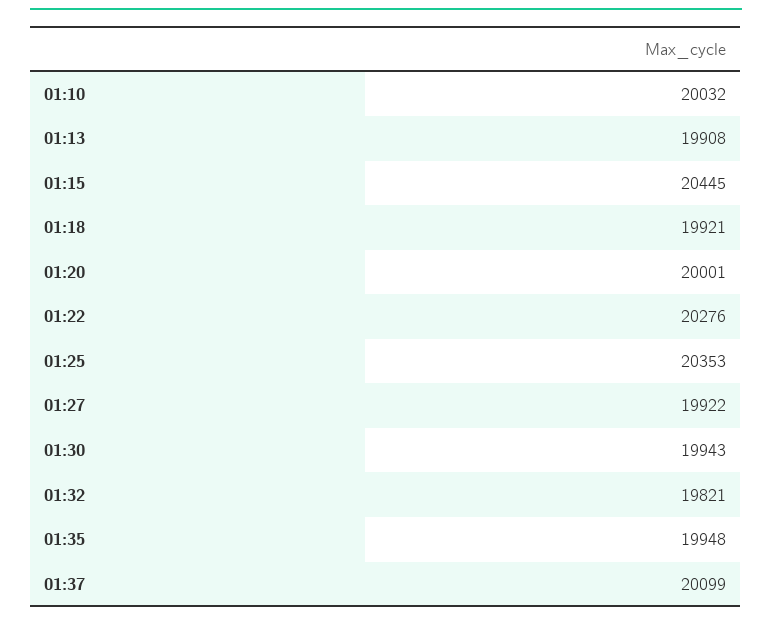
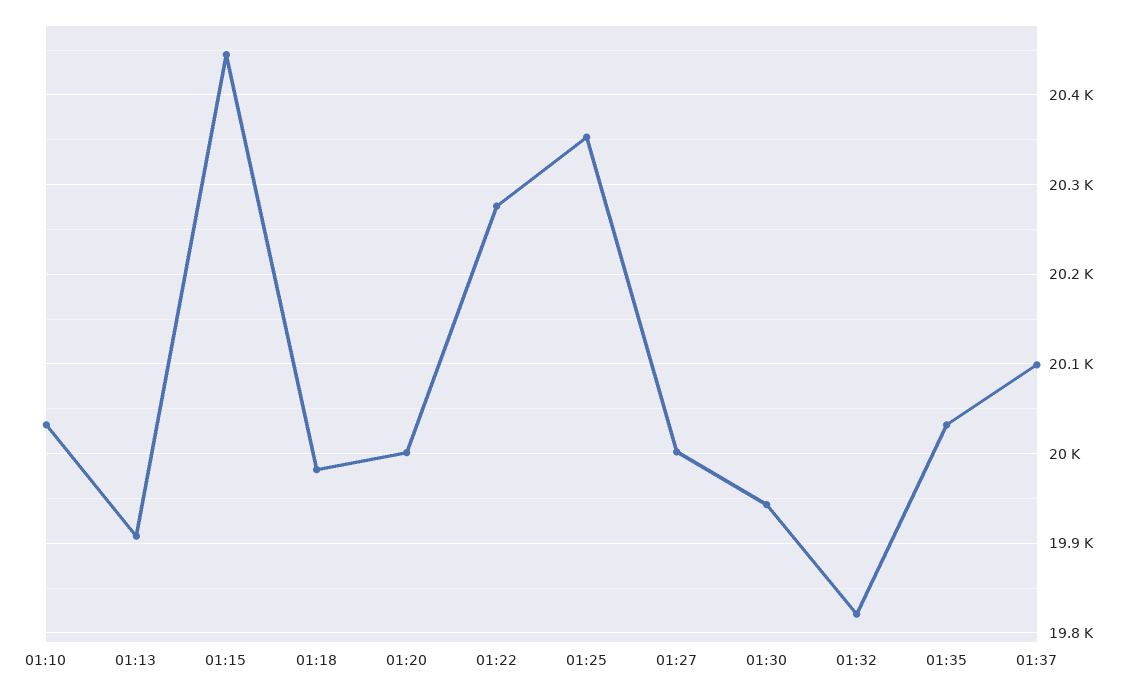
01:18: 19921 -> 19980
01:27: 19922 -> 20000
01:35: 19948 -> 20030

